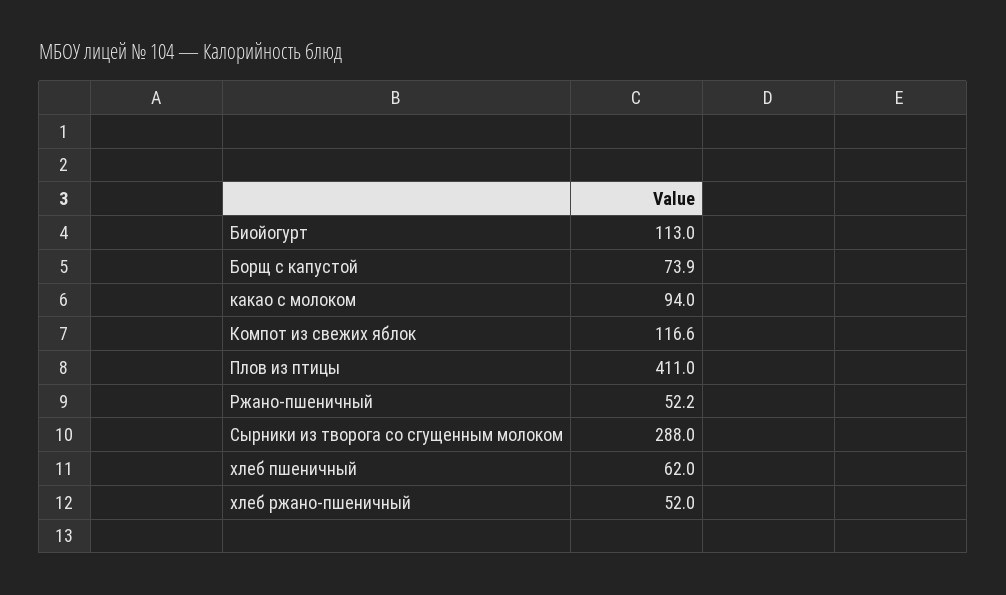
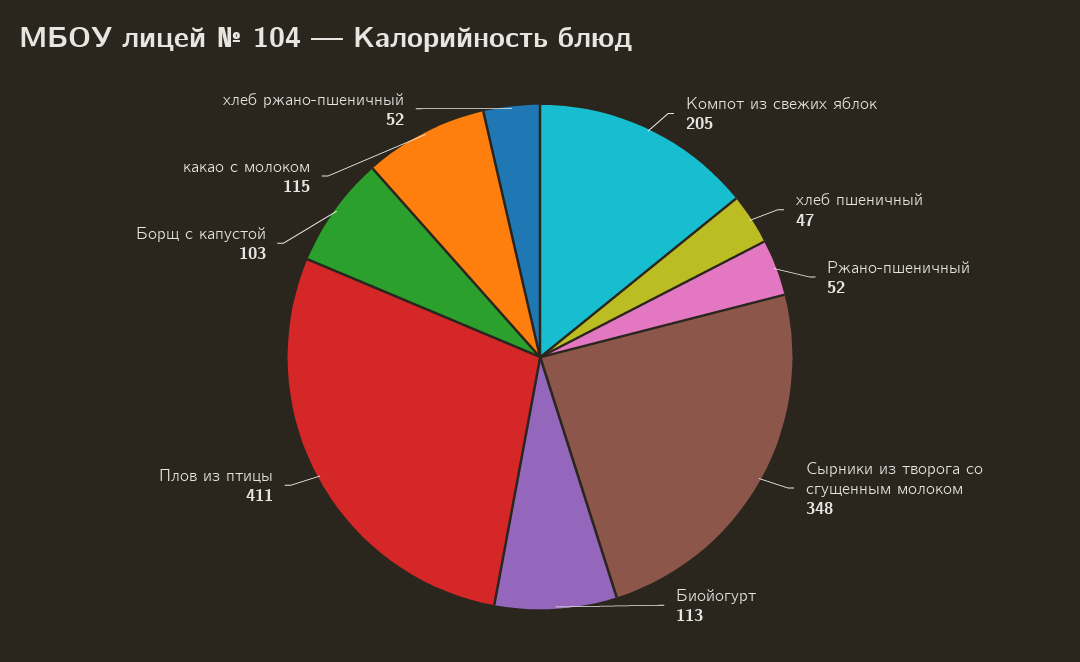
Борщ с капустой: 73.9 -> 103
какао с молоком: 94 -> 115
Компот из свежих яблок: 116.6 -> 205
Сырники из творога со сгущенным молоком: 288 -> 348
хлеб пшеничный: 62 -> 47

